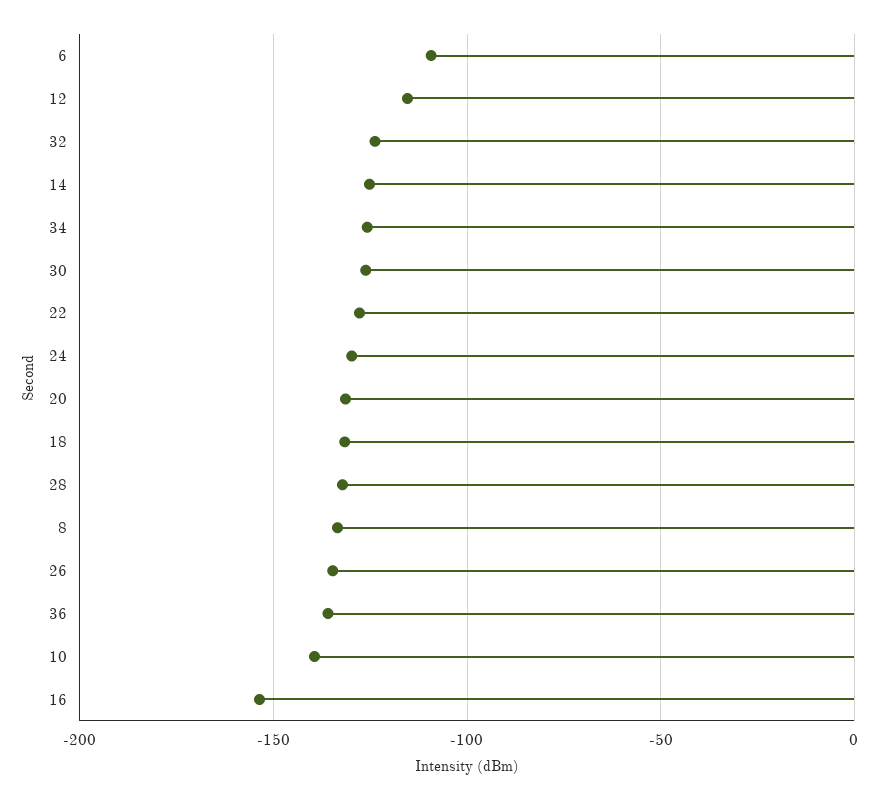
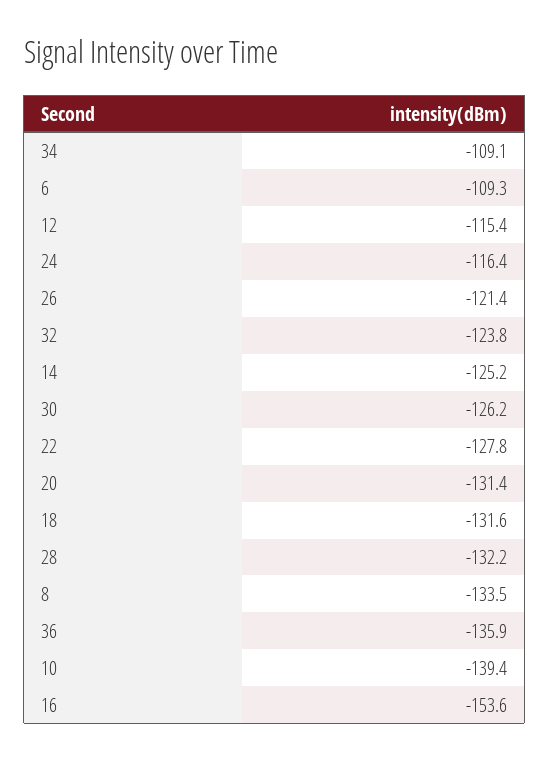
34: -125 -> -109.1
24: -130 -> -116.4
26: -135 -> -121.4

